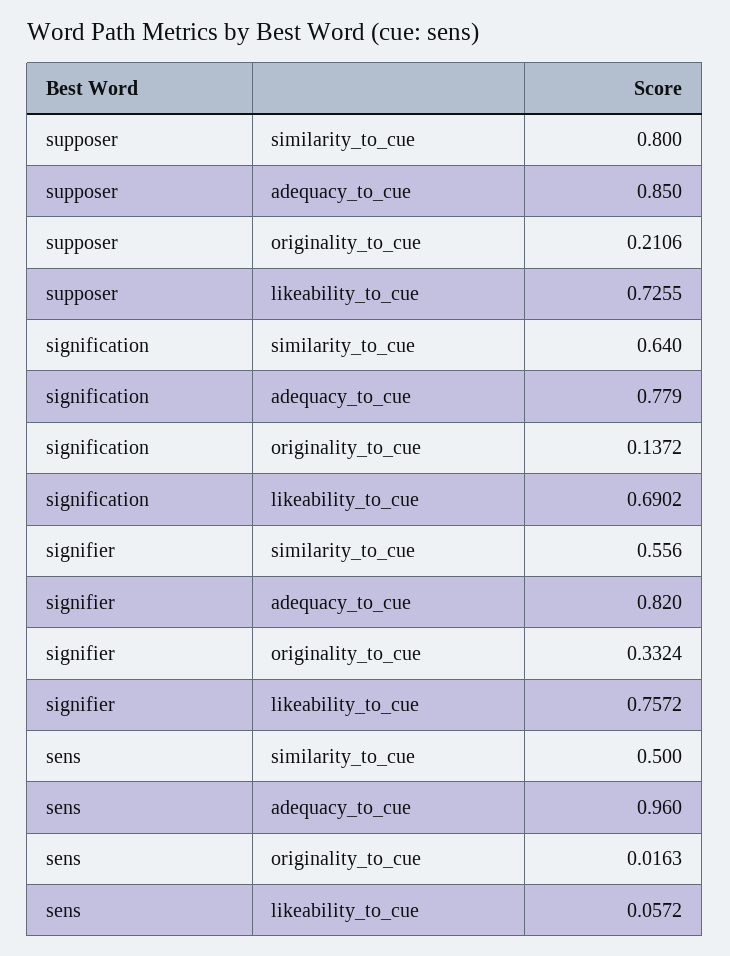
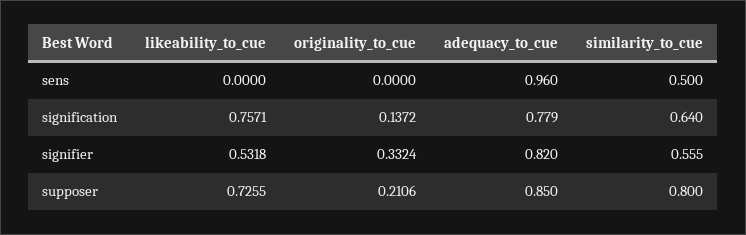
signification, likeability_to_cue: 0.6902 -> 0.7571
signifier, similarity_to_cue: 0.556 -> 0.555
signifier, likeability_to_cue: 0.7572 -> 0.5318
sens, originality_to_cue: 0.0163 -> 0
sens, likeability_to_cue: 0.0572 -> 0

